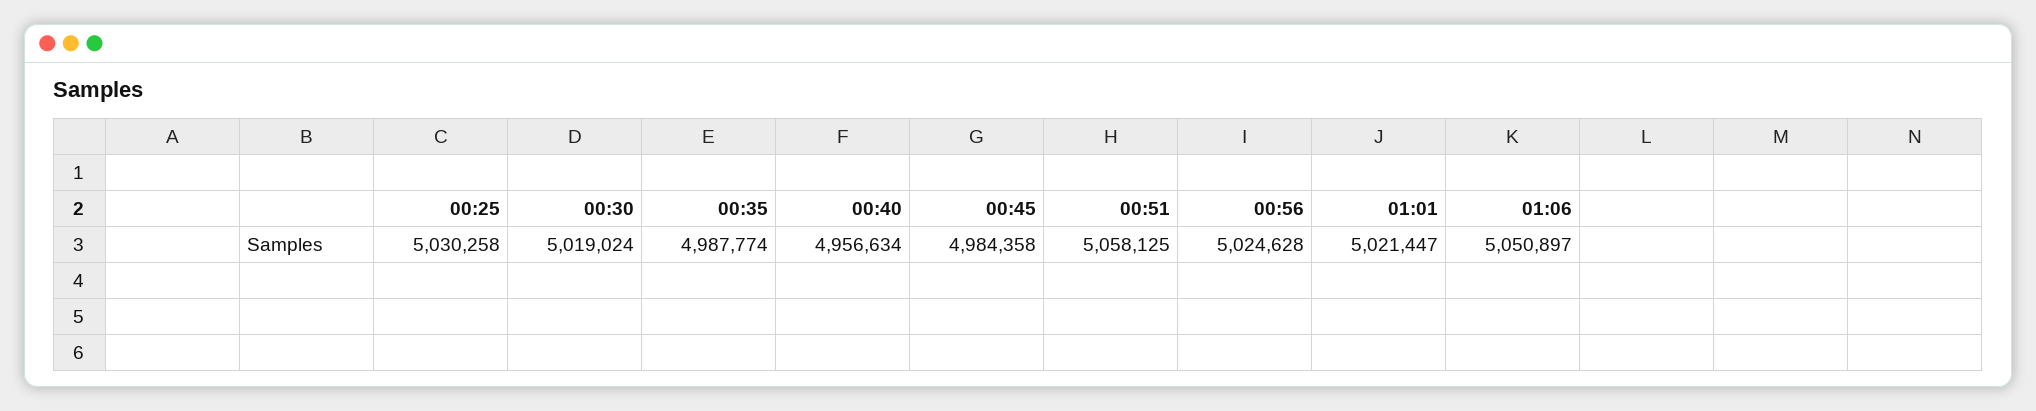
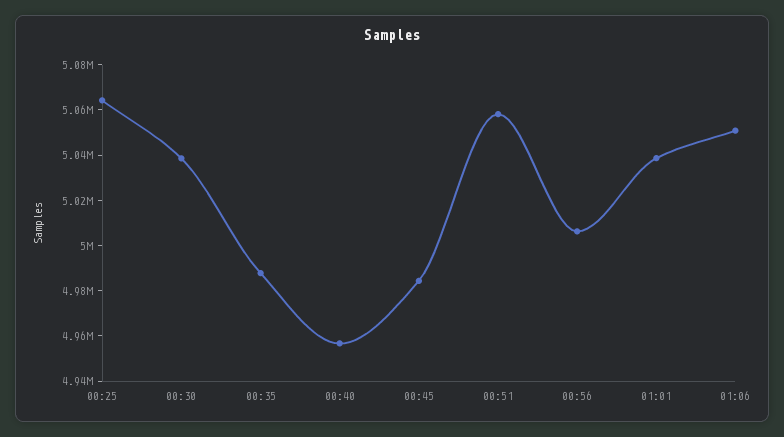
00:25: 5030258 -> 5065000
00:30: 5019024 -> 5040000
00:56: 5024628 -> 5005000
01:01: 5021447 -> 5040000

